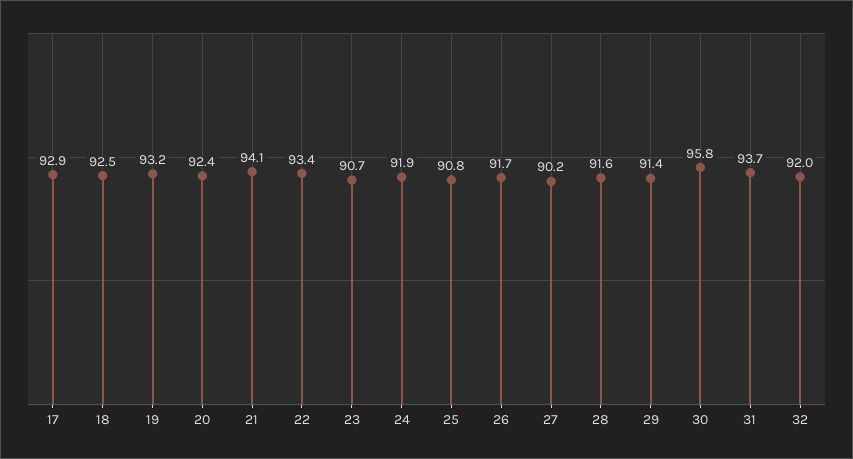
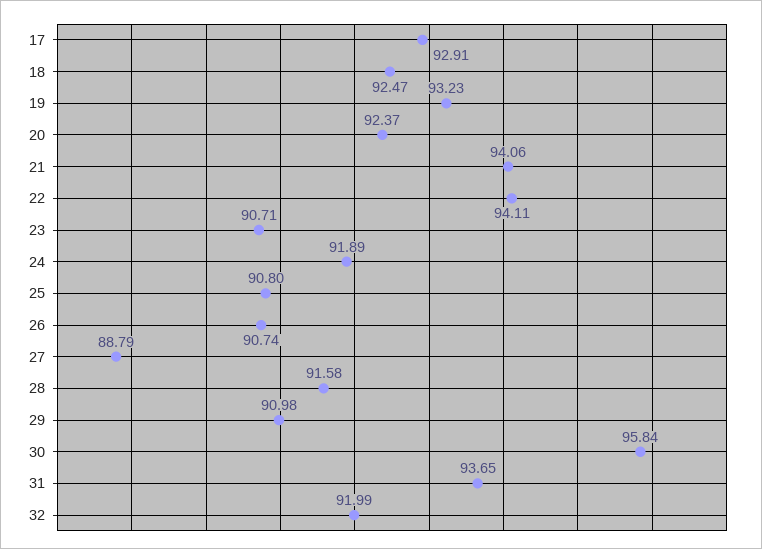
22: 93.4 -> 94.11
26: 91.7 -> 90.74
27: 90.2 -> 88.79
29: 91.4 -> 90.98

